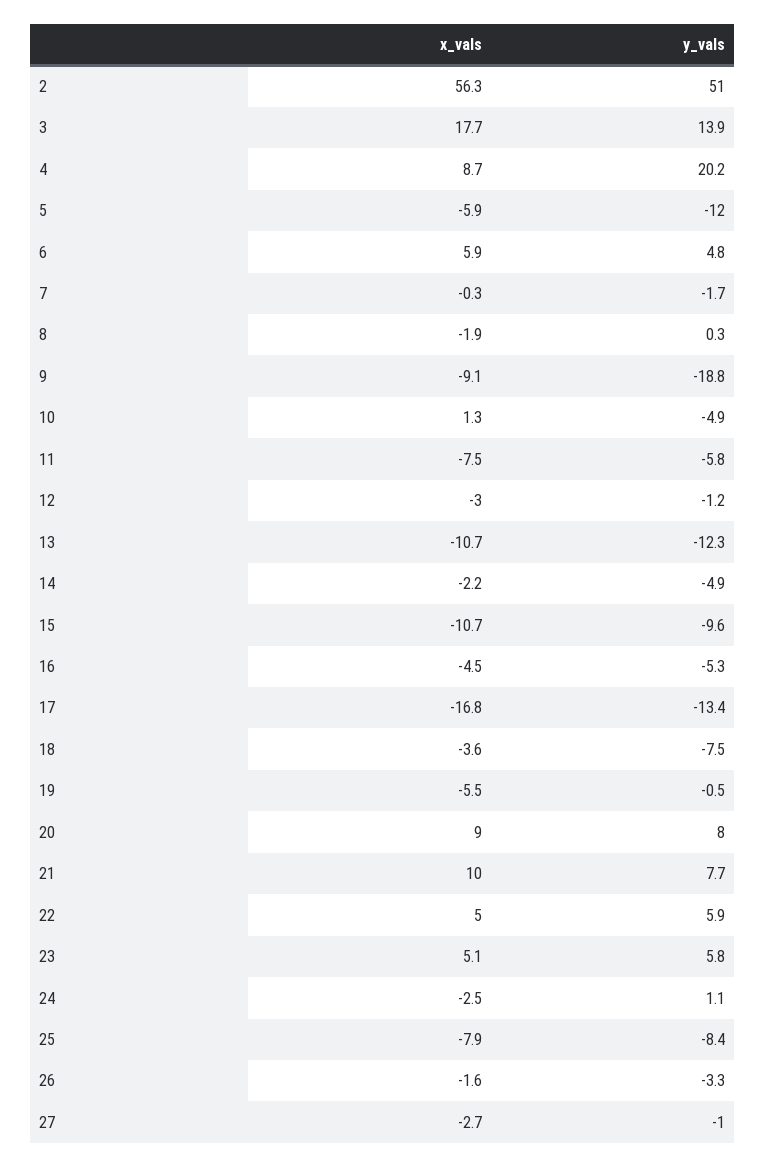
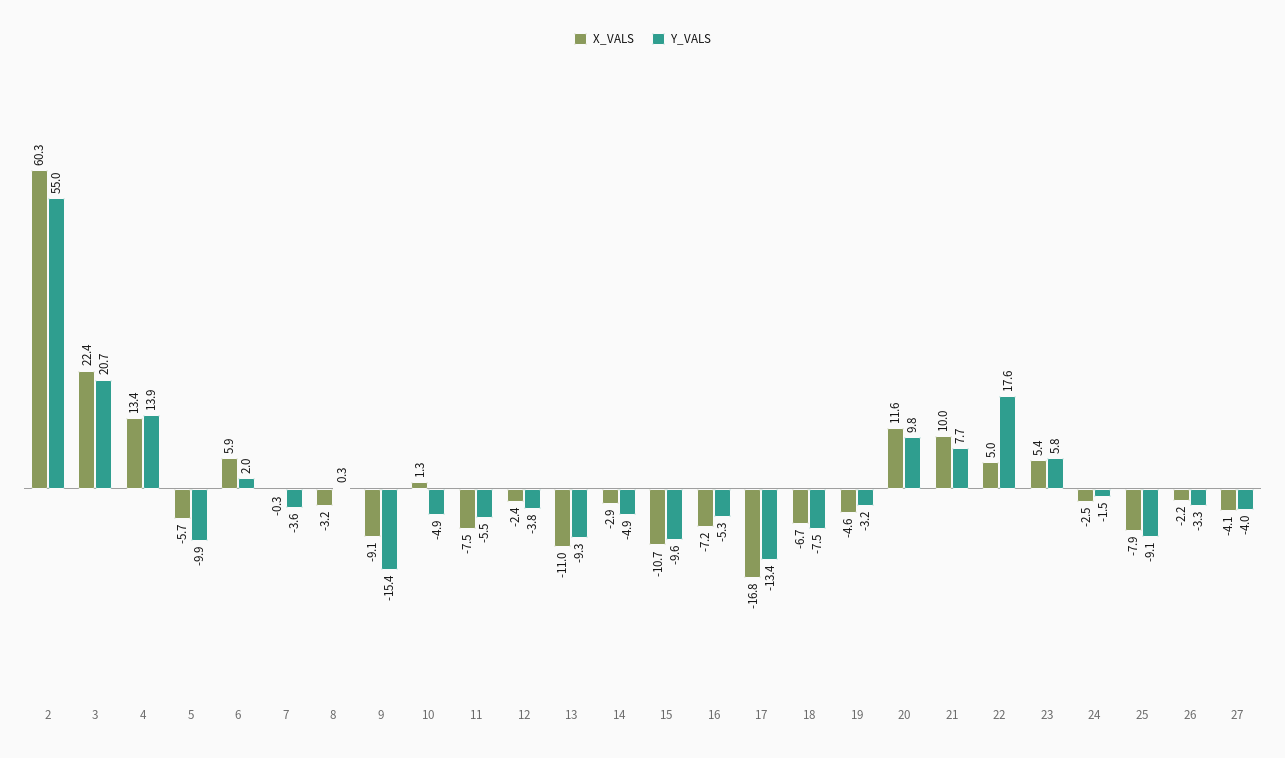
x_vals, 2: 56.3 -> 60.3
y_vals, 2: 51 -> 55
x_vals, 3: 17.7 -> 22.4
y_vals, 3: 13.9 -> 20.7
x_vals, 4: 8.7 -> 13.4
y_vals, 4: 20.2 -> 13.9
x_vals, 5: -5.9 -> -5.7
y_vals, 5: -12 -> -9.9
y_vals, 6: 4.8 -> 2
y_vals, 7: -1.7 -> -3.6
x_vals, 8: -1.9 -> -3.2
y_vals, 9: -18.8 -> -15.4
y_vals, 11: -5.8 -> -5.5
x_vals, 12: -3 -> -2.4
y_vals, 12: -1.2 -> -3.8
x_vals, 13: -10.7 -> -11
y_vals, 13: -12.3 -> -9.3
x_vals, 14: -2.2 -> -2.9
x_vals, 16: -4.5 -> -7.2
x_vals, 18: -3.6 -> -6.7
x_vals, 19: -5.5 -> -4.6
y_vals, 19: -0.5 -> -3.2
x_vals, 20: 9 -> 11.6
y_vals, 20: 8 -> 9.8
y_vals, 22: 5.9 -> 17.6
x_vals, 23: 5.1 -> 5.4
y_vals, 24: 1.1 -> -1.5
y_vals, 25: -8.4 -> -9.1
x_vals, 26: -1.6 -> -2.2
x_vals, 27: -2.7 -> -4.1
y_vals, 27: -1 -> -4

